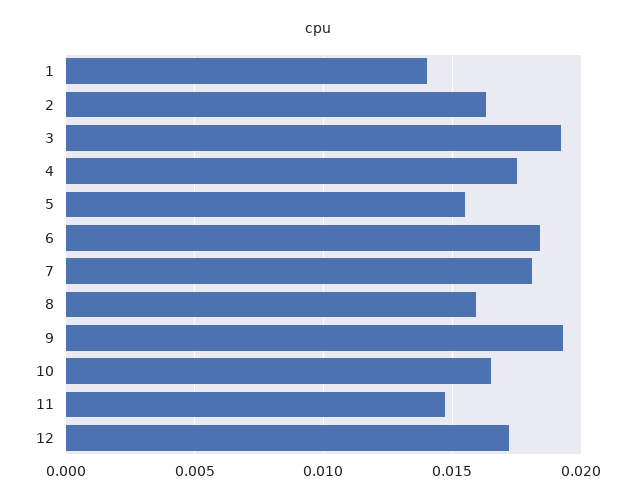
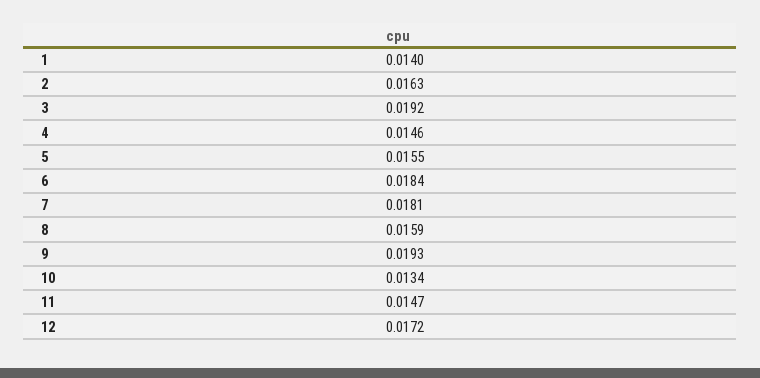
4: 0.0175 -> 0.0146
10: 0.0165 -> 0.0134

